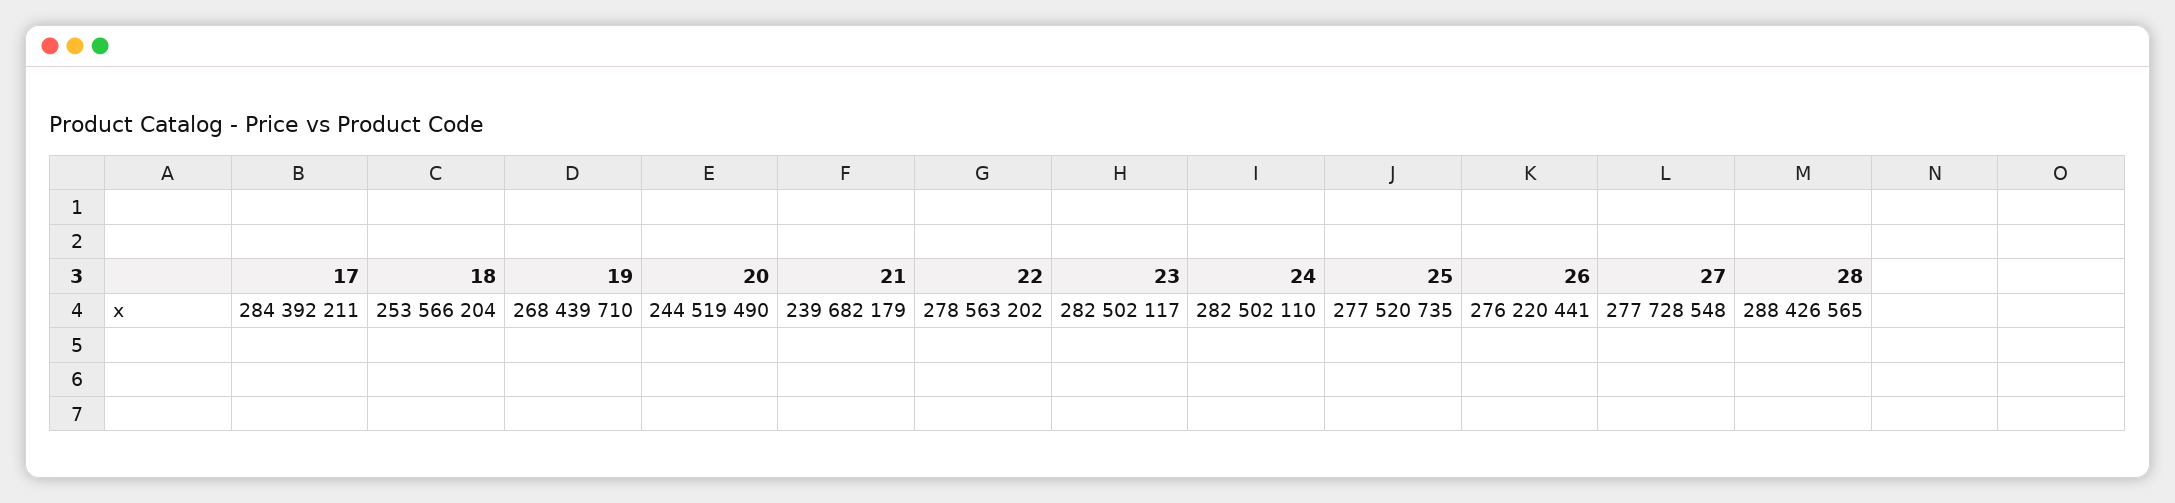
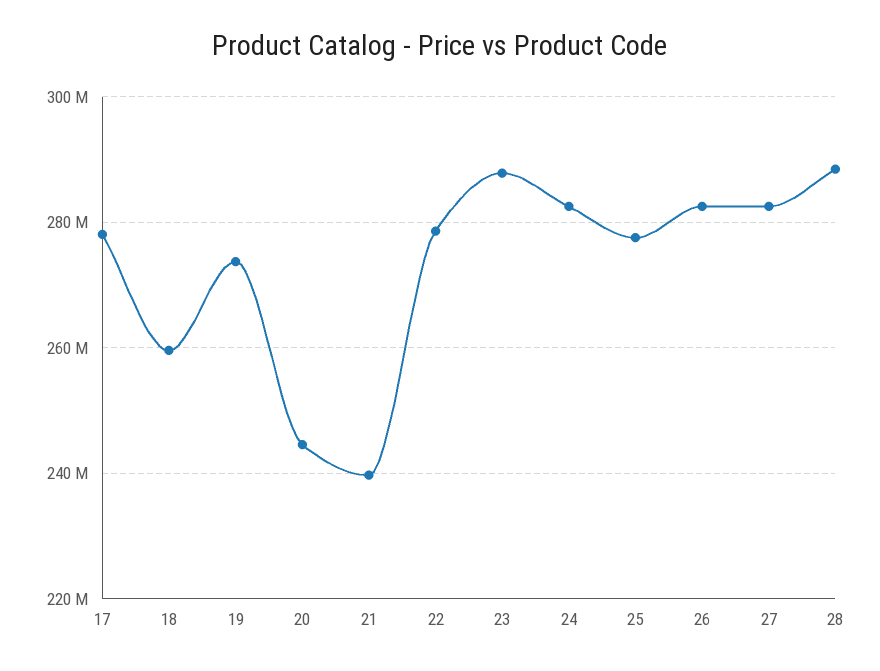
17: 284392211 -> 278000000
18: 253566204 -> 260000000
19: 268439710 -> 274000000
23: 282502117 -> 288000000
26: 276220441 -> 282000000
27: 277728548 -> 282000000

